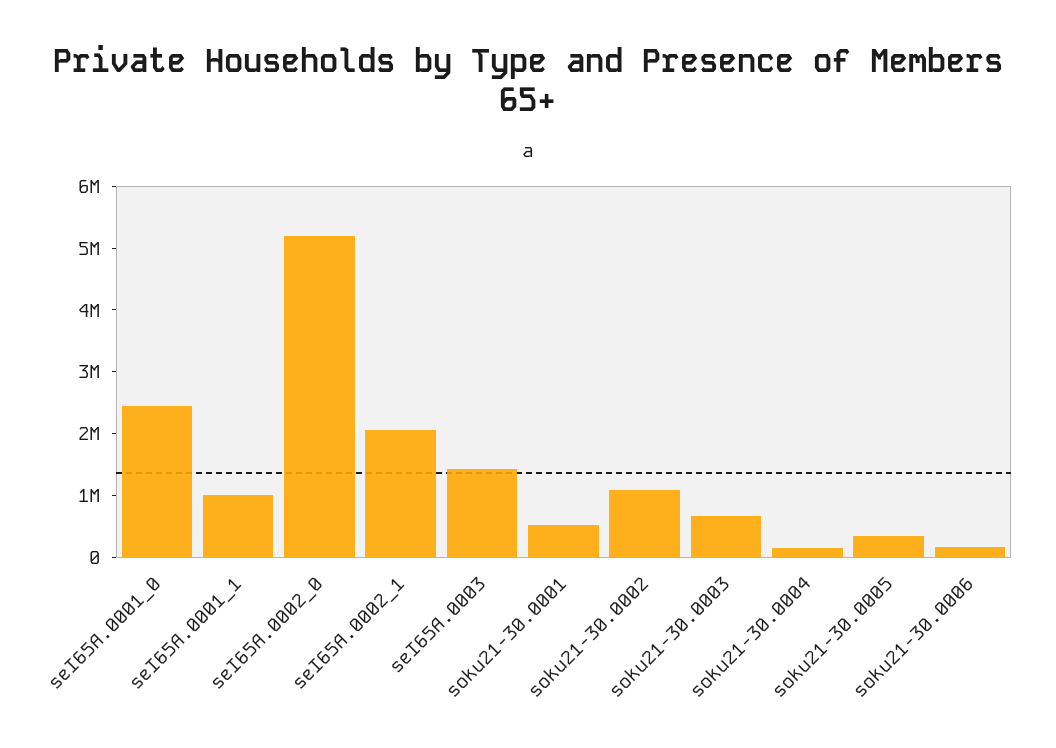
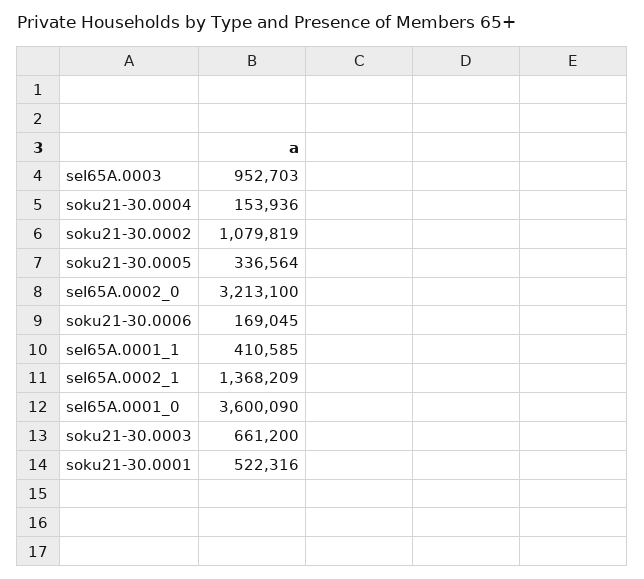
seI65A.0001_0: 2400000 -> 3600090
seI65A.0001_1: 1000000 -> 410585
seI65A.0002_0: 5200000 -> 3213100
seI65A.0002_1: 2000000 -> 1368209
seI65A.0003: 1400000 -> 952703

